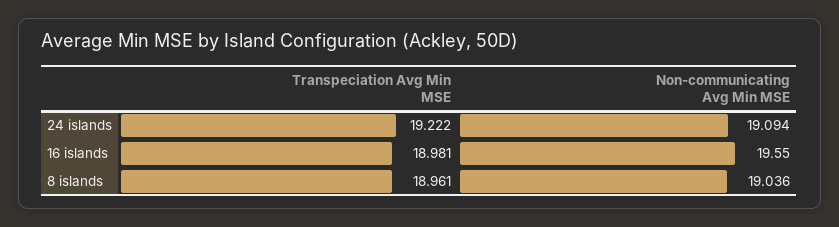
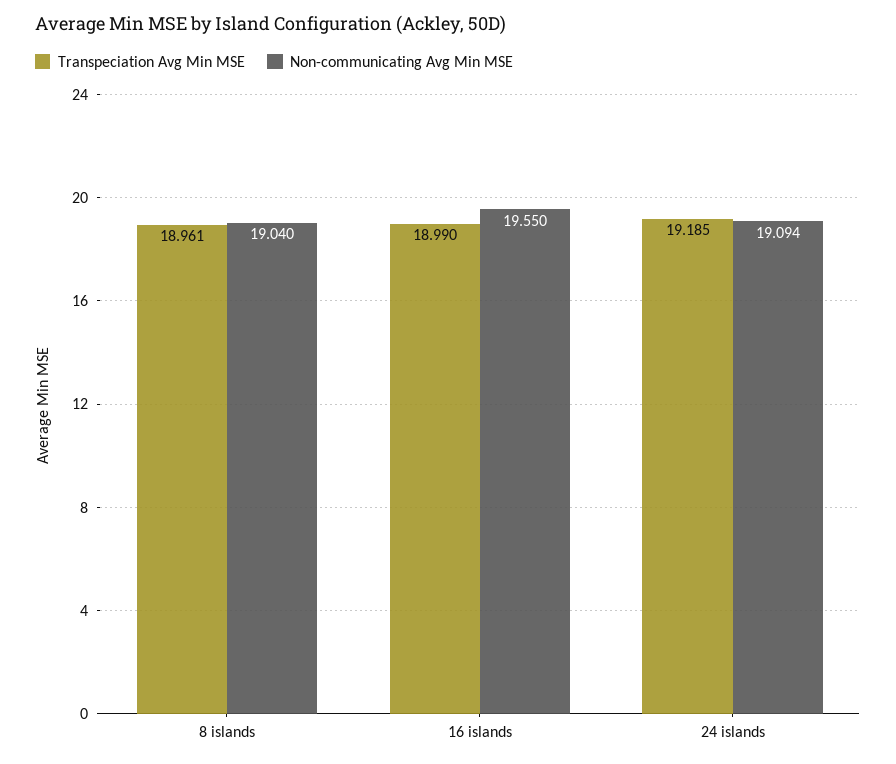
Transpeciation Avg Min MSE, 24 islands: 19.222 -> 19.185
Transpeciation Avg Min MSE, 16 islands: 18.981 -> 18.99
Non-communicating Avg Min MSE, 8 islands: 19.036 -> 19.04

